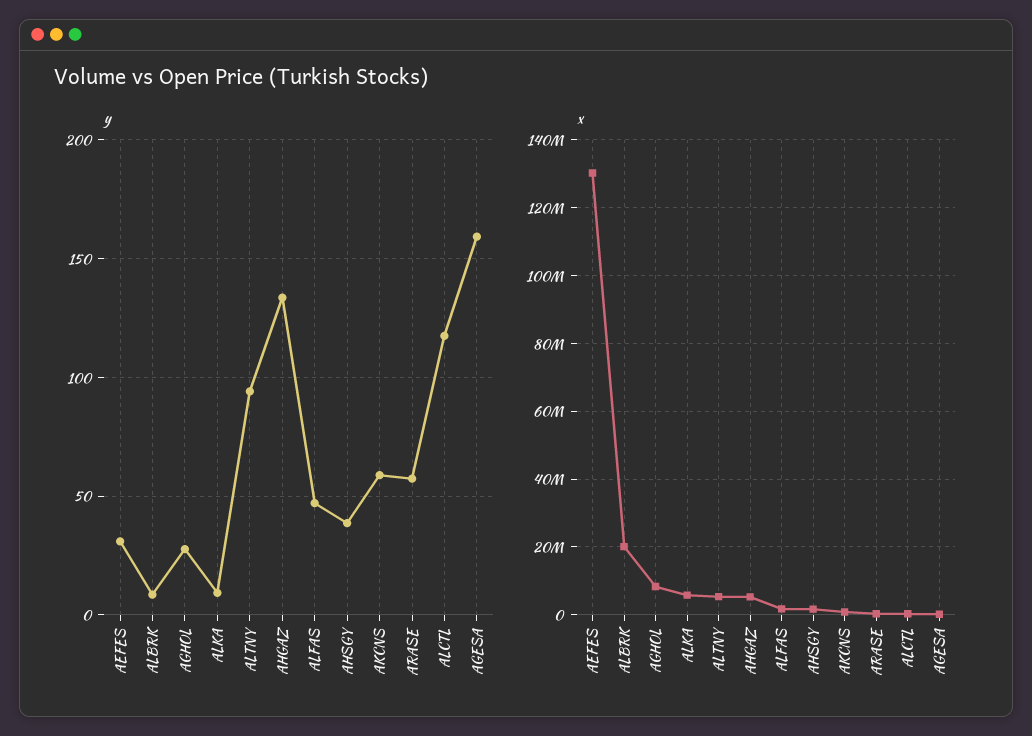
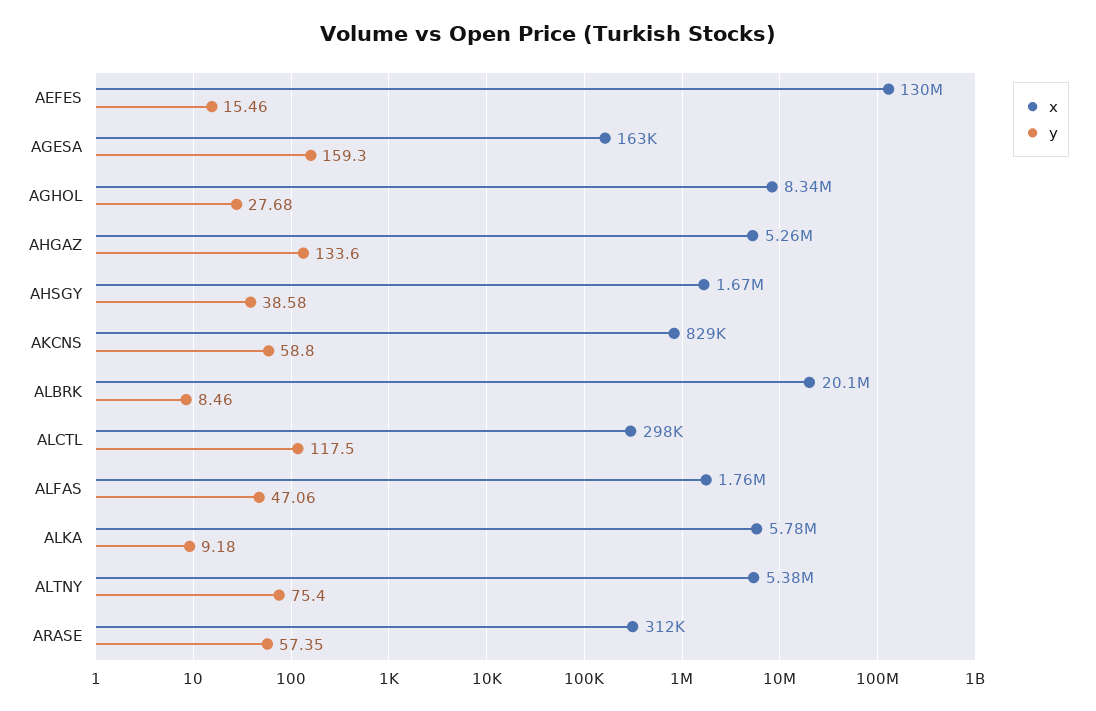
y, AEFES: 30 -> 15.46
y, ALTNY: 95 -> 75.4

